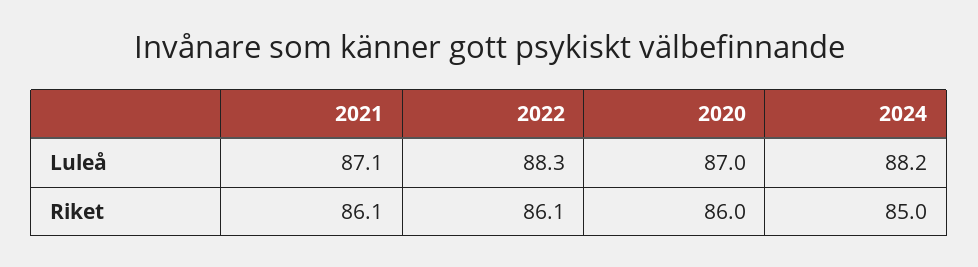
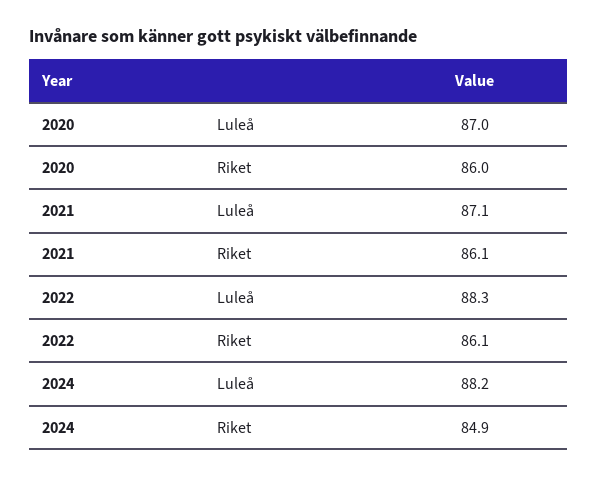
2024, Riket: 85 -> 84.9

